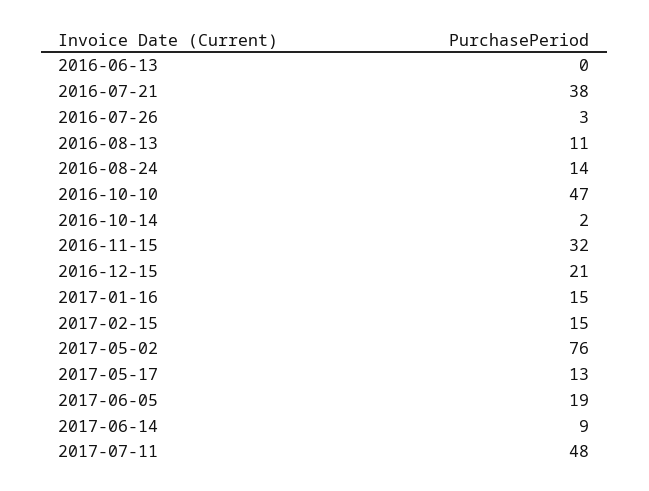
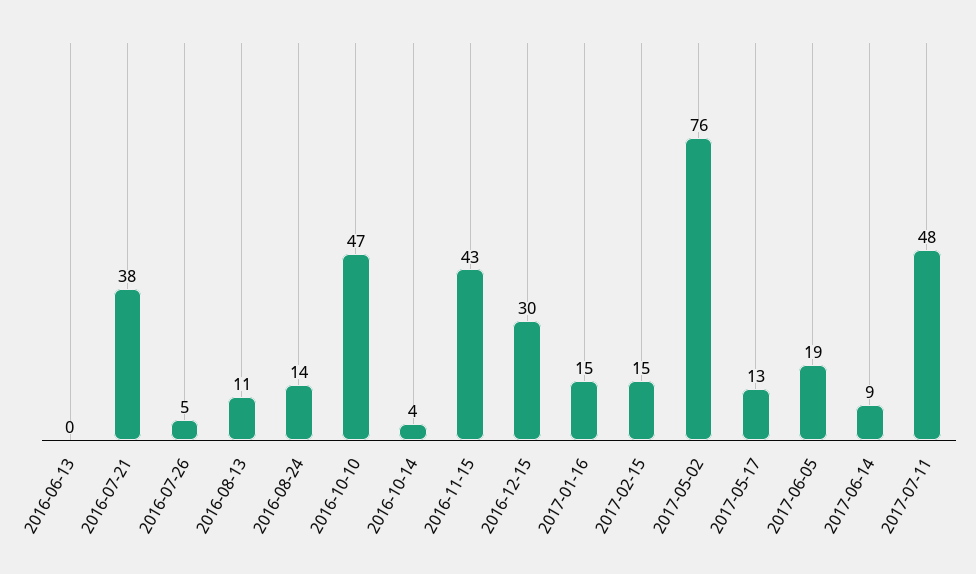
2016-07-26: 3 -> 5
2016-10-14: 2 -> 4
2016-11-15: 32 -> 43
2016-12-15: 21 -> 30

